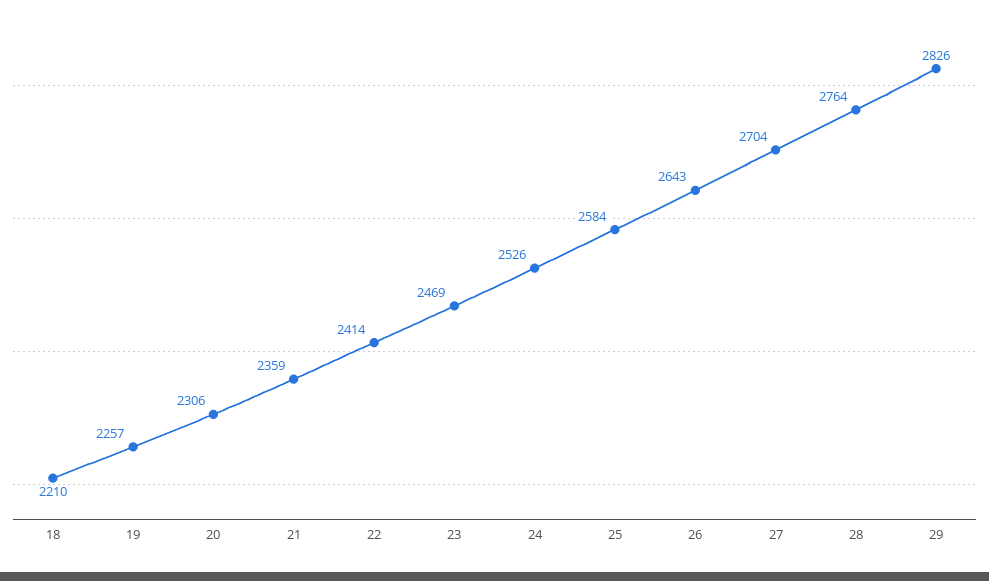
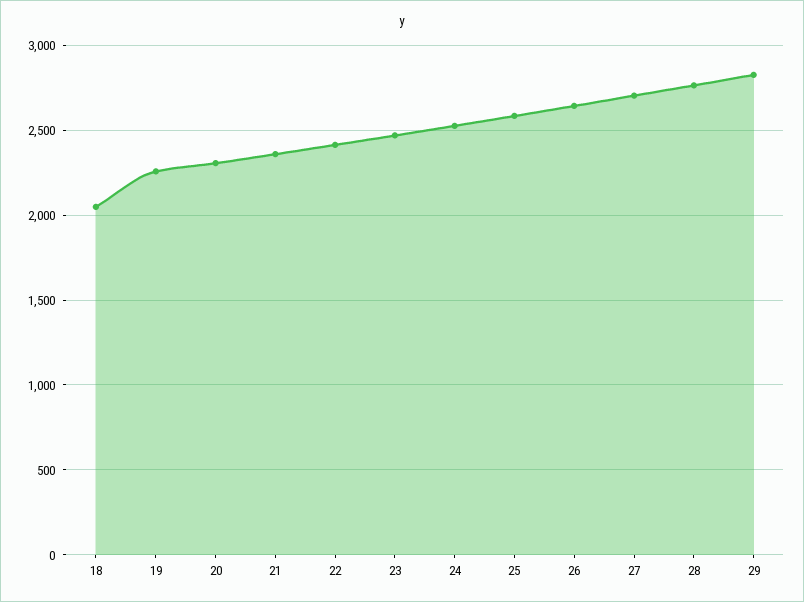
18: 2210 -> 2050

